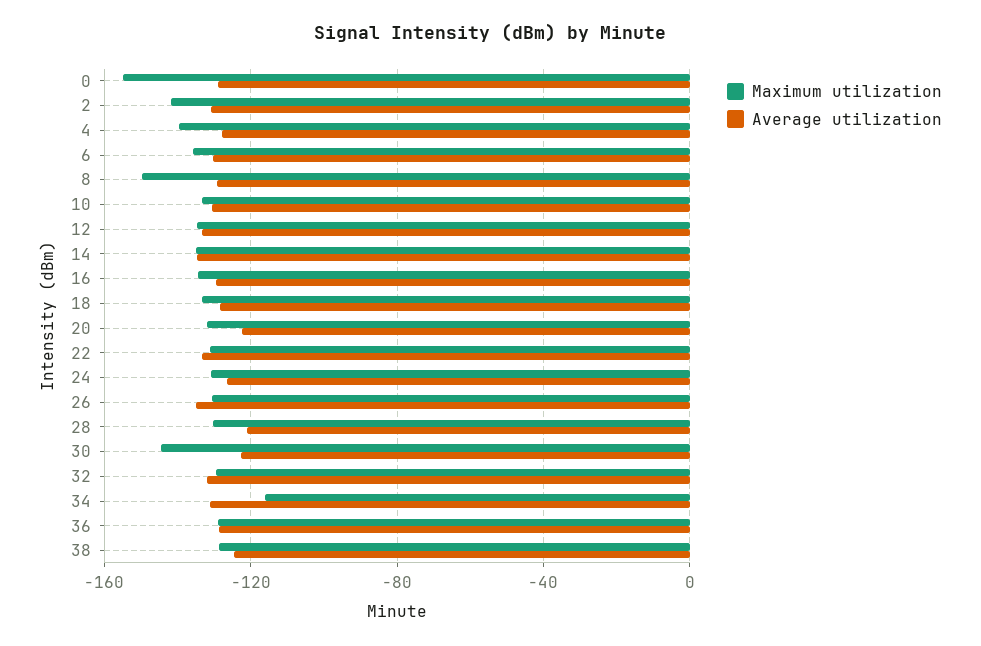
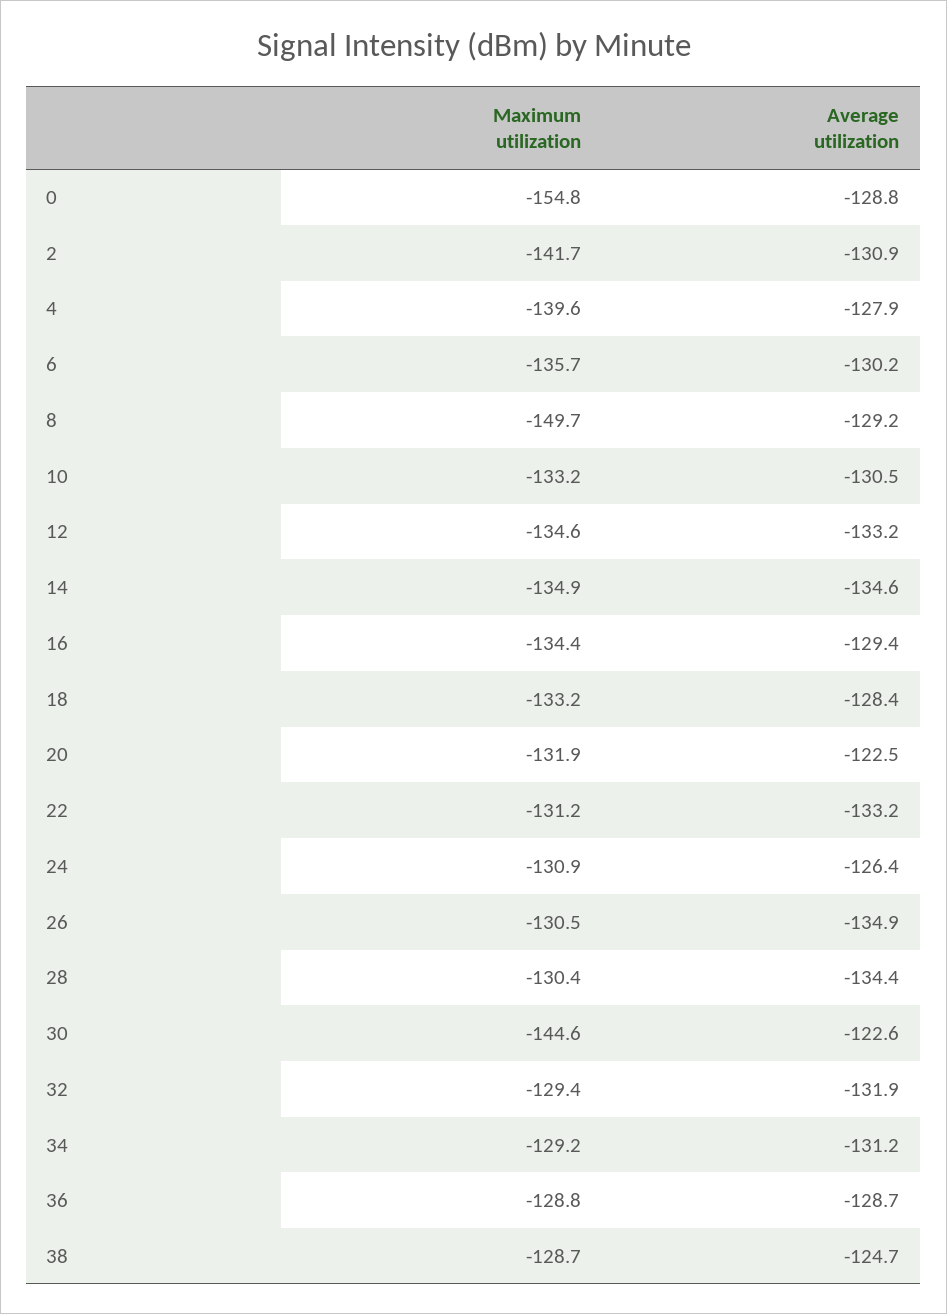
Average utilization, 28: -120 -> -134.4
Maximum utilization, 34: -115 -> -129.2

